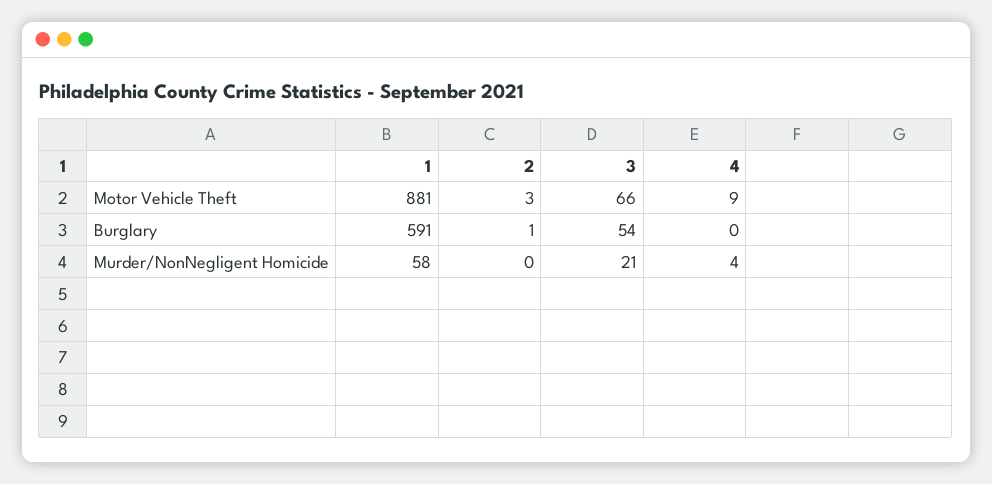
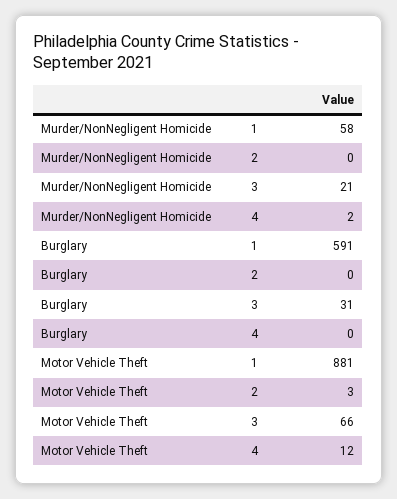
4, Motor Vehicle Theft: 9 -> 12
2, Burglary: 1 -> 0
3, Burglary: 54 -> 31
4, Murder/NonNegligent Homicide: 4 -> 2

